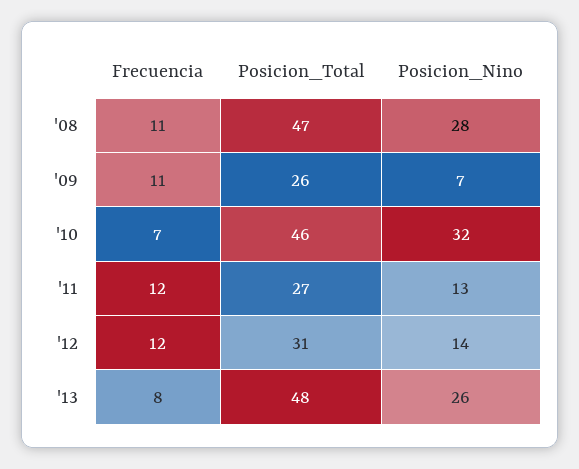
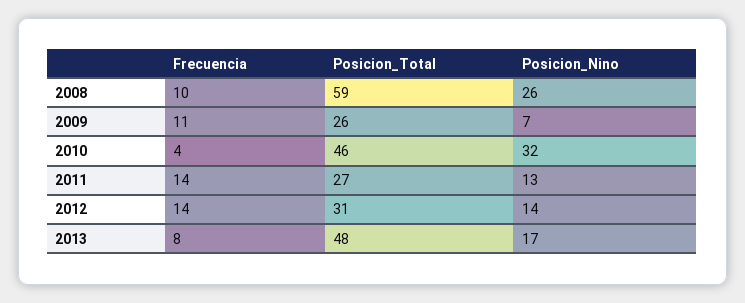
Frecuencia, '08: 11 -> 10
Posicion_Total, '08: 47 -> 59
Posicion_Nino, '08: 28 -> 26
Frecuencia, '10: 7 -> 4
Frecuencia, '11: 12 -> 14
Frecuencia, '12: 12 -> 14
Posicion_Nino, '13: 26 -> 17

